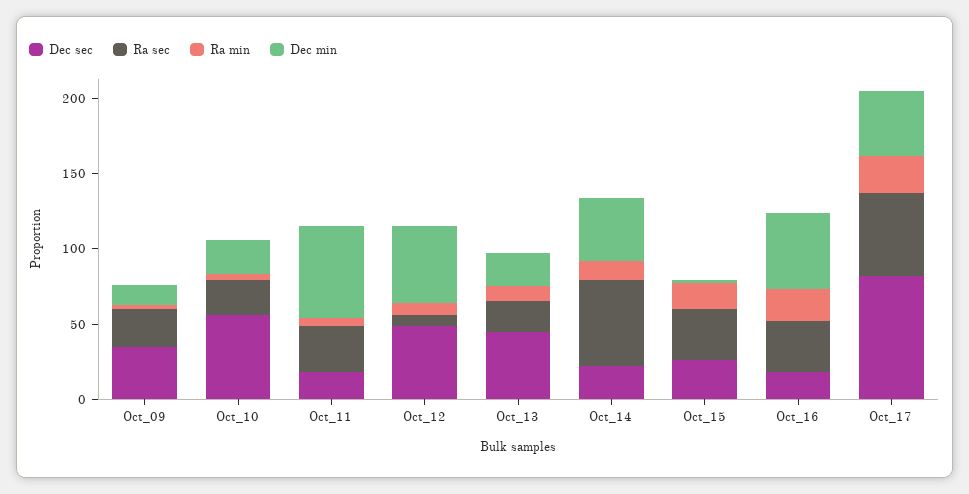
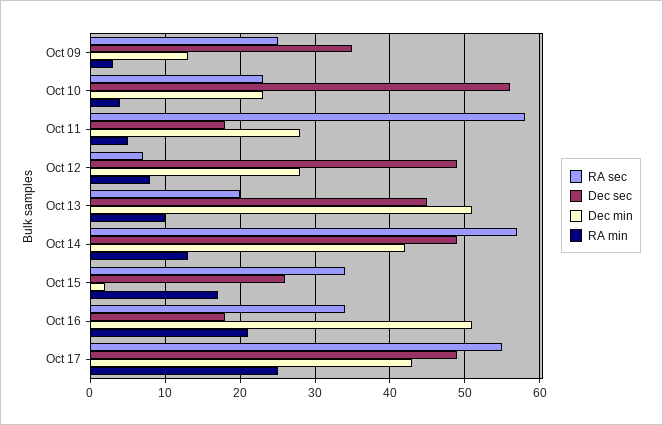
Ra sec, Oct_11: 30 -> 58
Dec min, Oct_11: 60 -> 28
Dec min, Oct_12: 50 -> 28
Dec min, Oct_13: 20 -> 51
Dec sec, Oct_14: 20 -> 49
Dec sec, Oct_17: 80 -> 49

